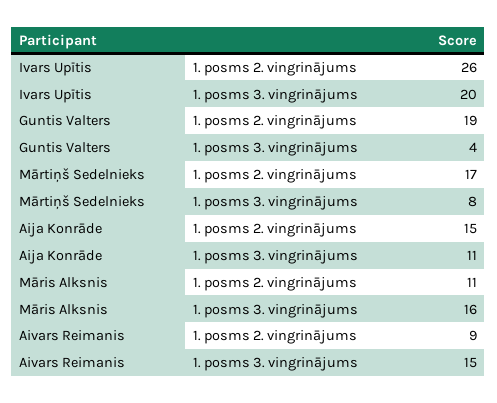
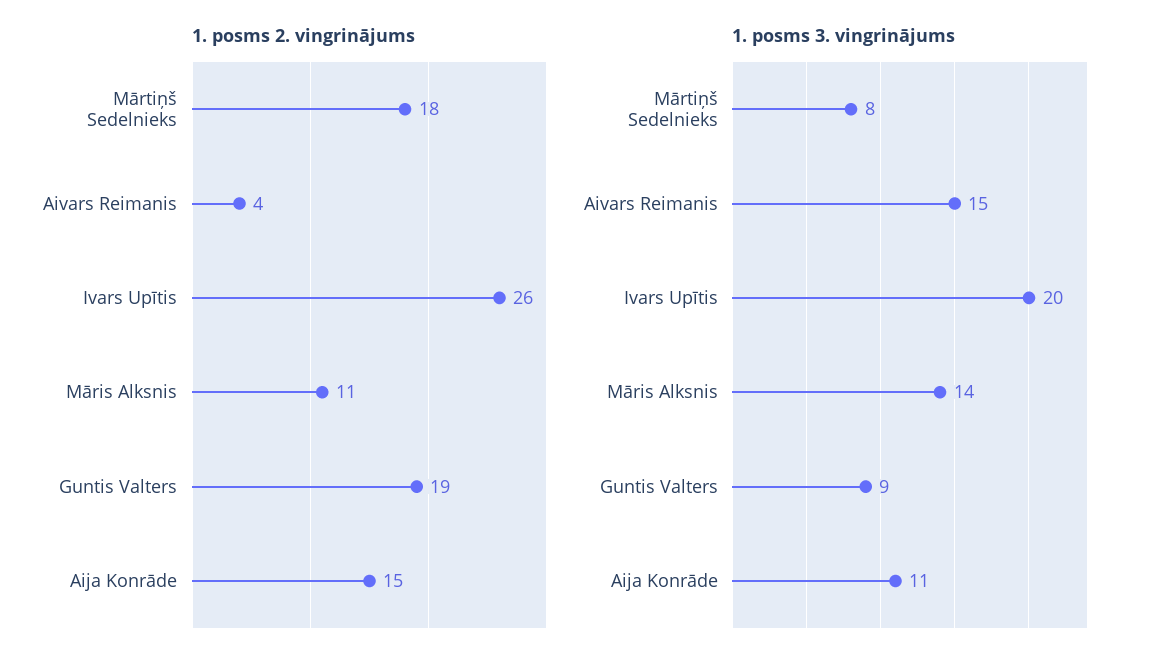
1. posms 3. vingrinājums, Guntis Valters: 4 -> 9
1. posms 2. vingrinājums, Mārtiņš Sedelnieks: 17 -> 18
1. posms 3. vingrinājums, Māris Alksnis: 16 -> 14
1. posms 2. vingrinājums, Aivars Reimanis: 9 -> 4

